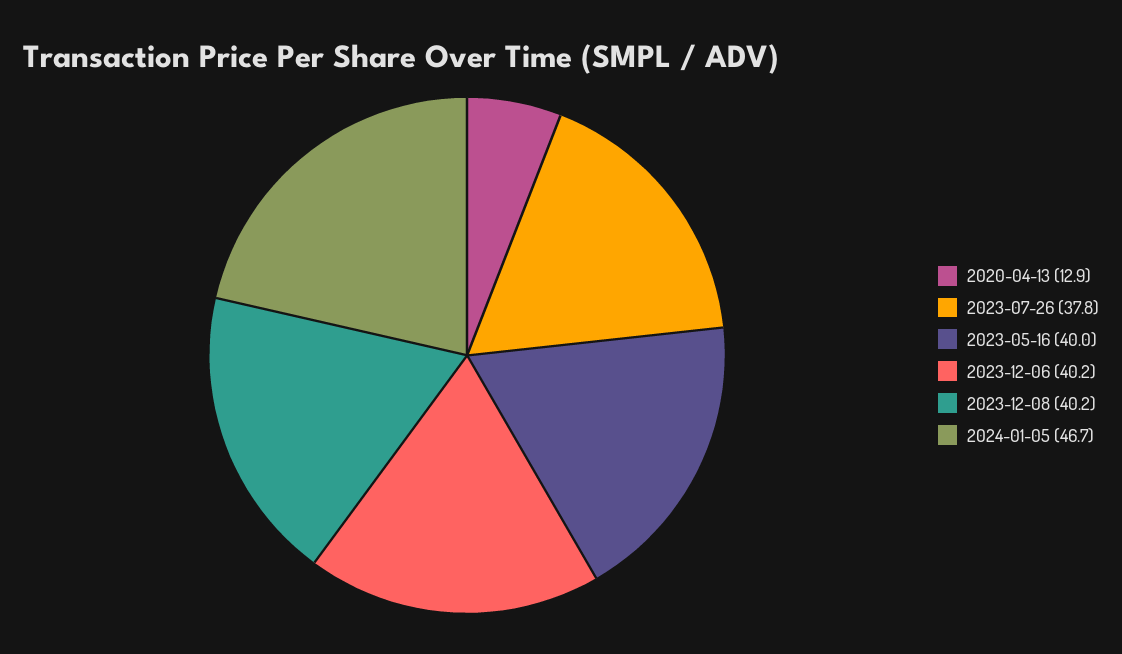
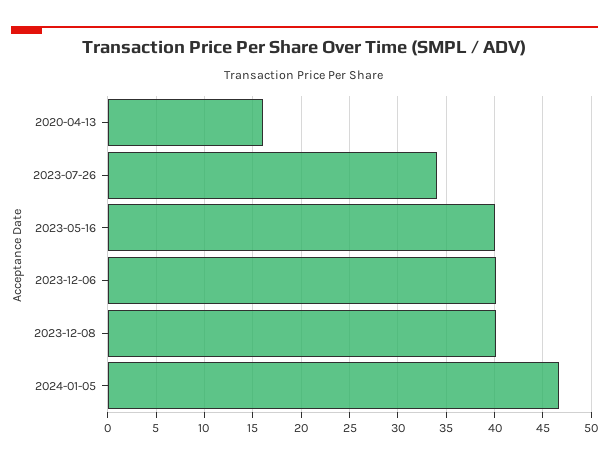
2020-04-13: 12.9 -> 16
2023-07-26: 37.8 -> 34

